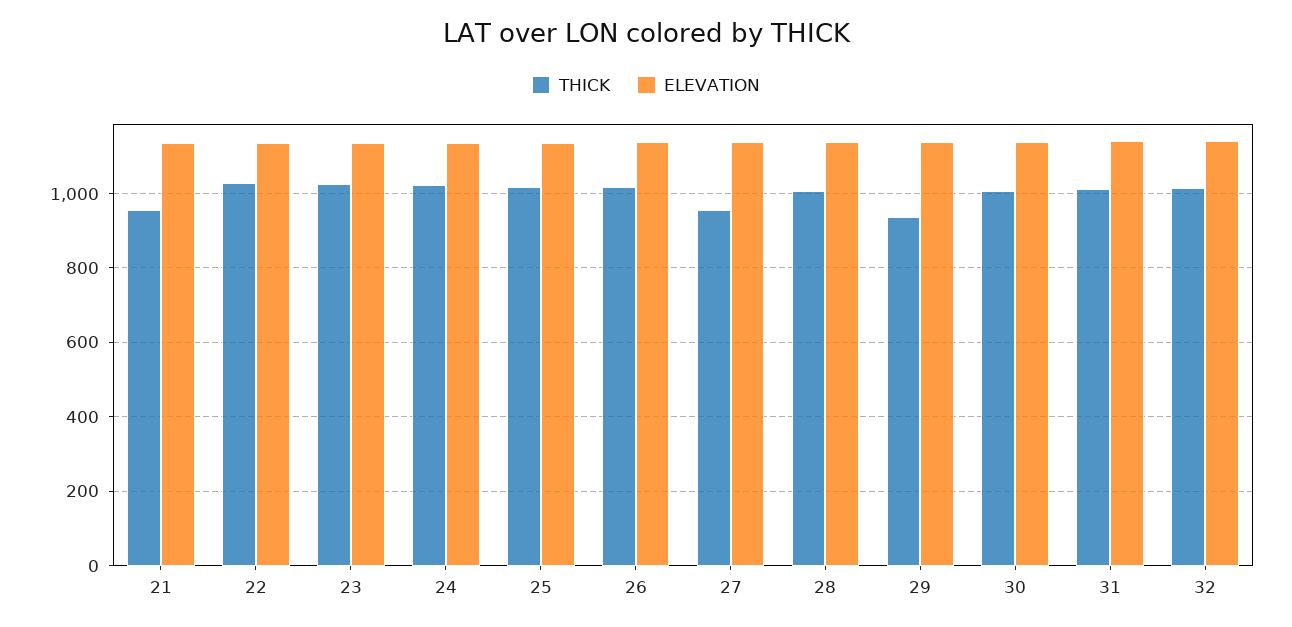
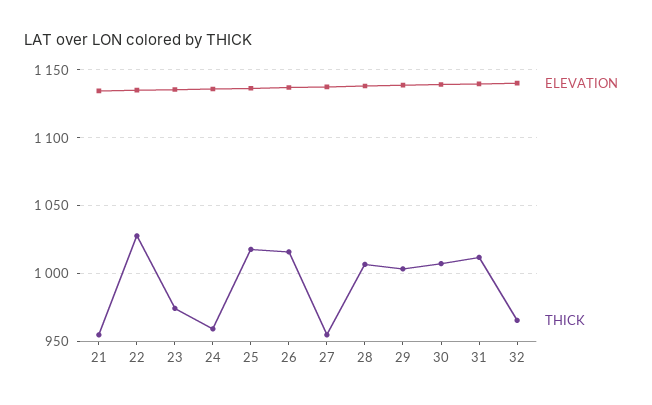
THICK, 23: 1020 -> 975
THICK, 24: 1020 -> 960
THICK, 29: 940 -> 1005
THICK, 32: 1020 -> 965

